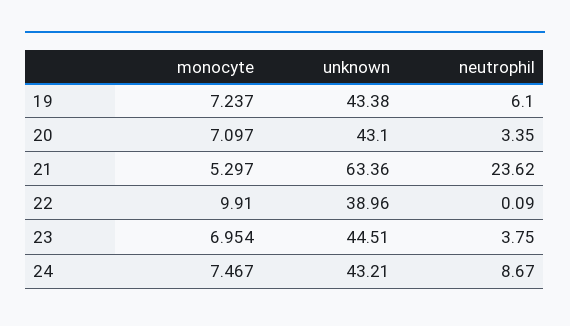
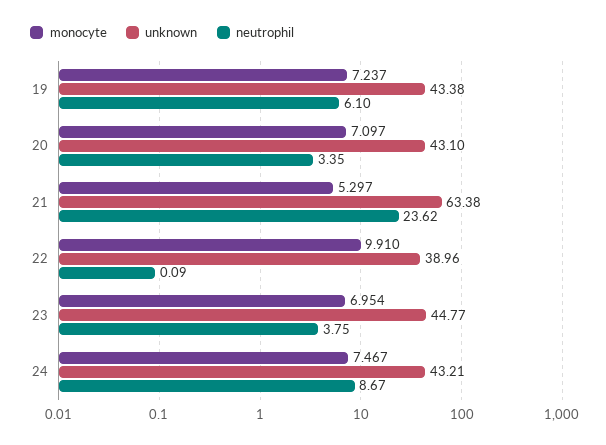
unknown, 21: 63.36 -> 63.38
unknown, 23: 44.51 -> 44.77

